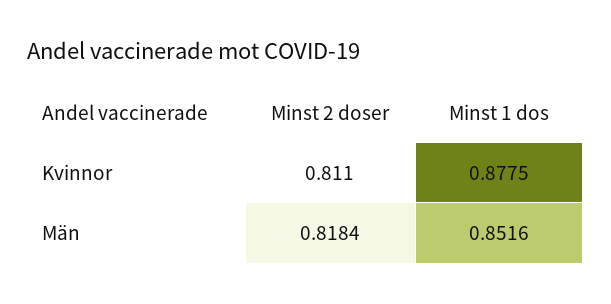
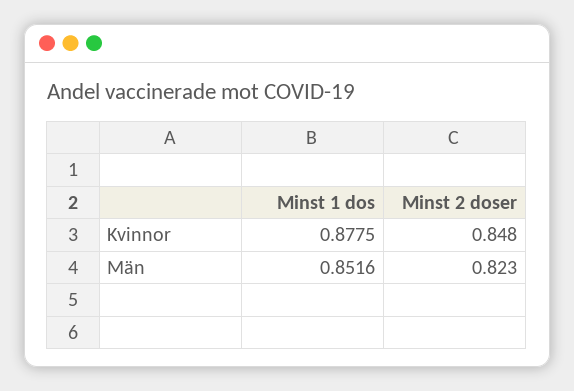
Minst 2 doser, Kvinnor: 0.811 -> 0.848
Minst 2 doser, Män: 0.8184 -> 0.823

